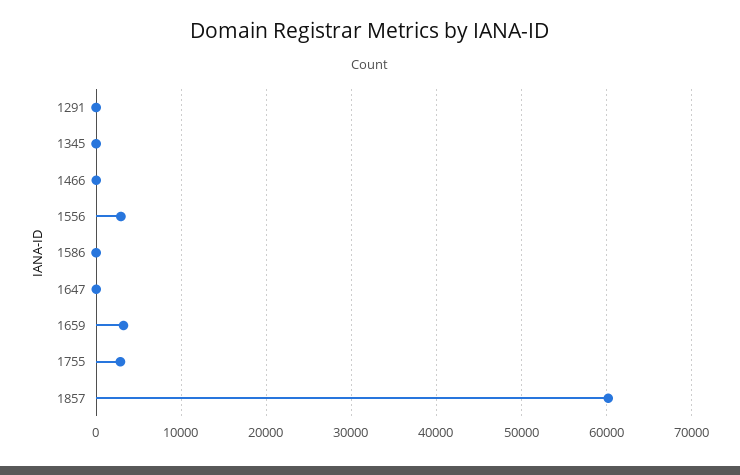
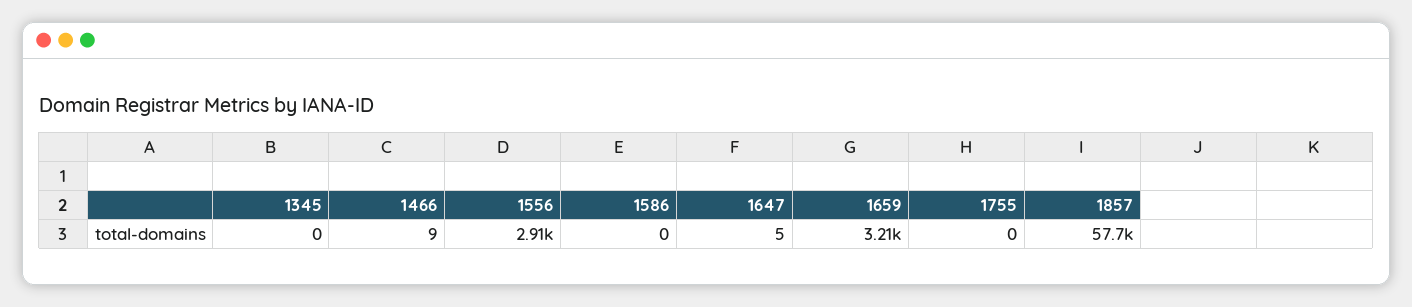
1291: 0 -> none
1755: 3000 -> 0
1857: 60000 -> 57700

